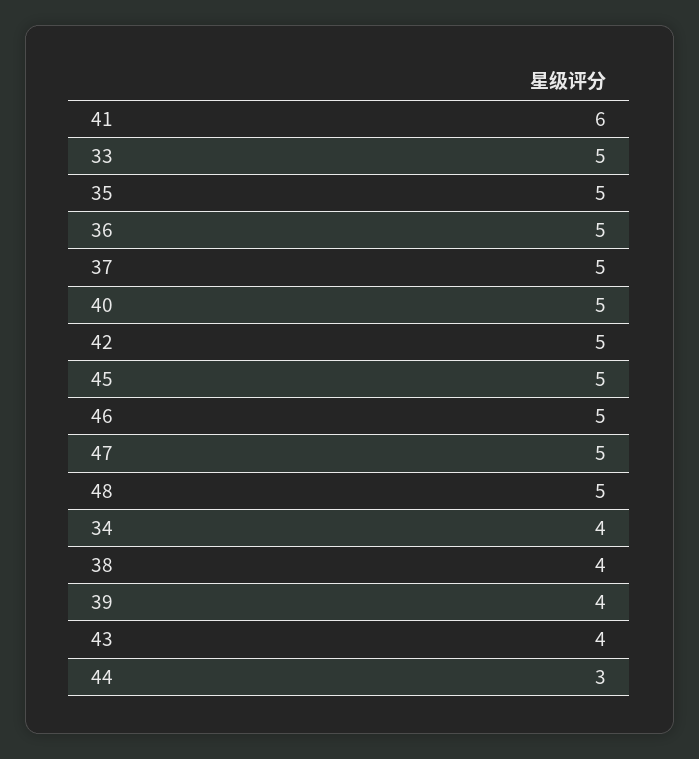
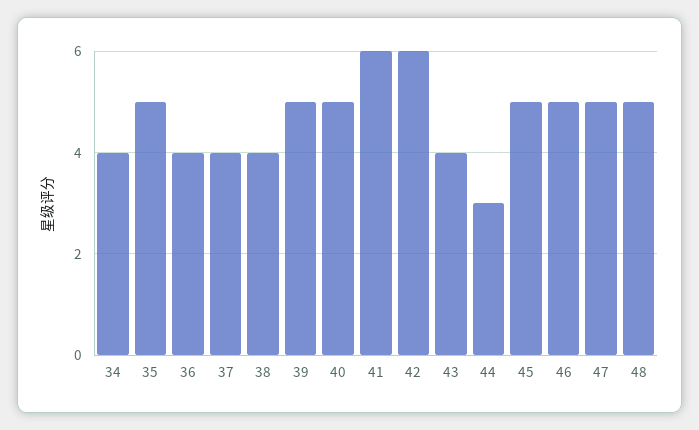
33: 5 -> none
36: 5 -> 4
37: 5 -> 4
42: 5 -> 6
39: 4 -> 5

